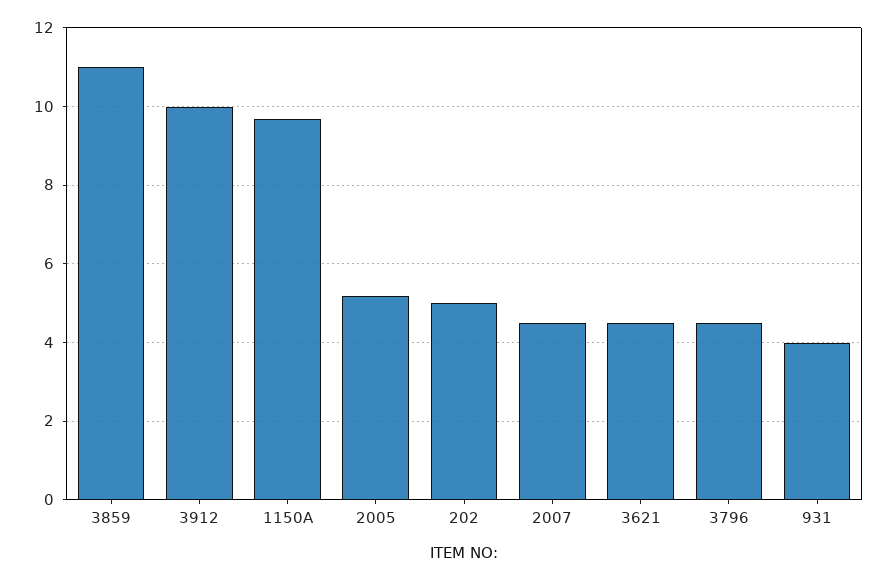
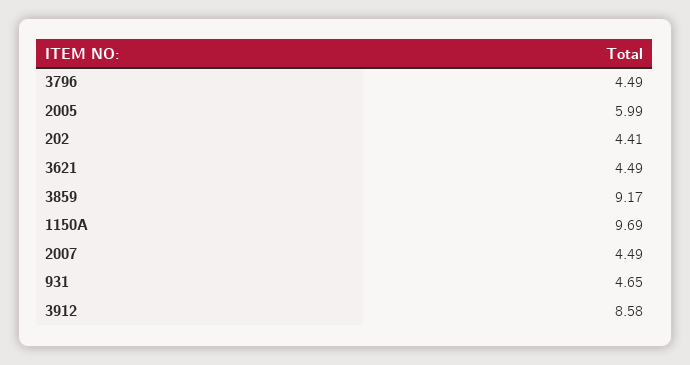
3859: 11 -> 9.17
3912: 10 -> 8.58
2005: 5.2 -> 5.99
202: 5 -> 4.41
931: 4 -> 4.65

